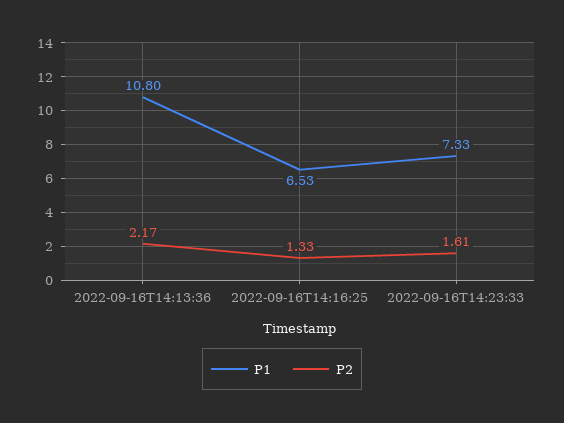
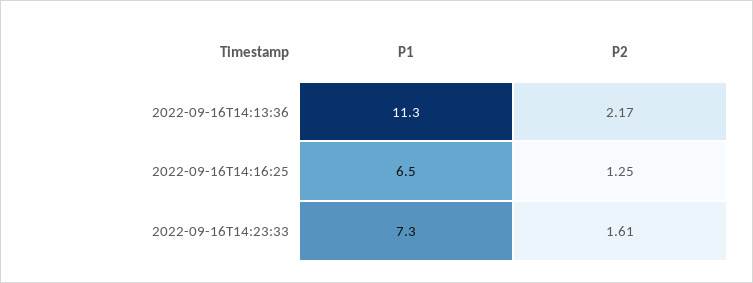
P1, 2022-09-16T14:13:36: 10.8 -> 11.3
P2, 2022-09-16T14:16:25: 1.33 -> 1.25

